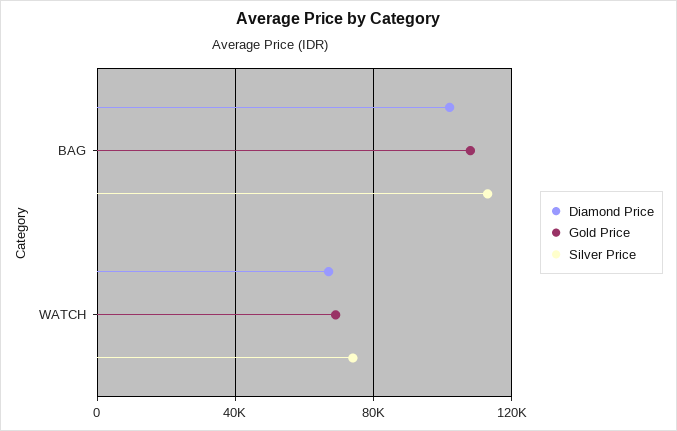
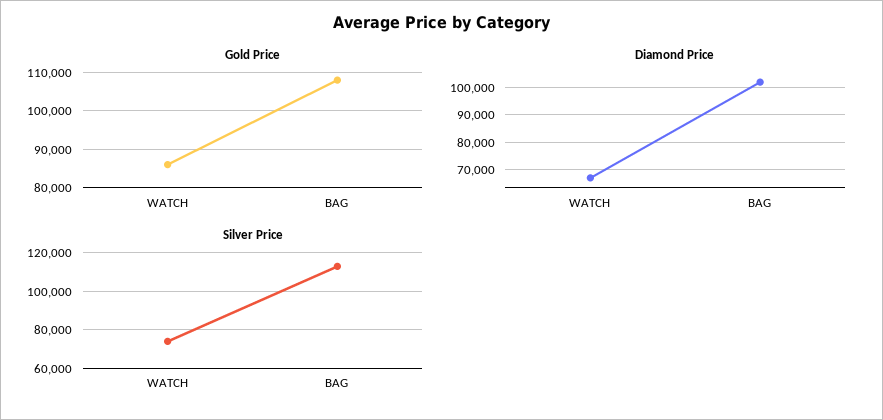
Gold Price, WATCH: 70000 -> 86000

